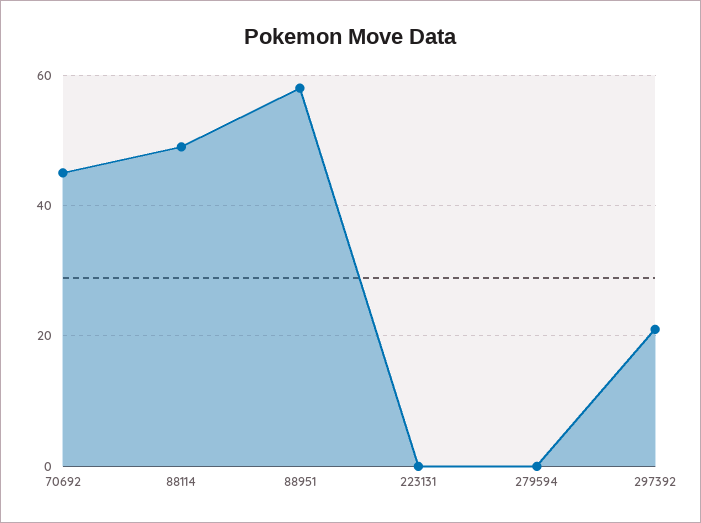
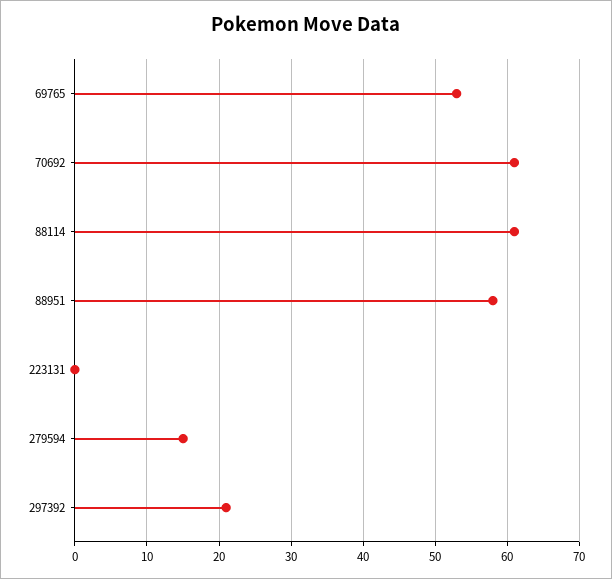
70692: 45 -> 61
88114: 50 -> 61
279594: 0 -> 15
69765: none -> 53

